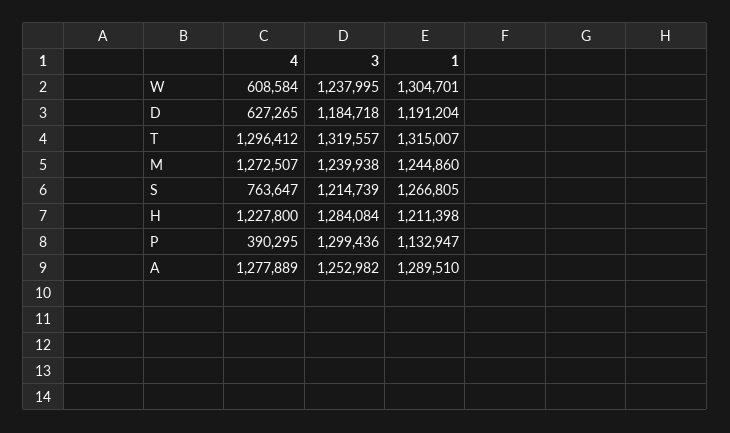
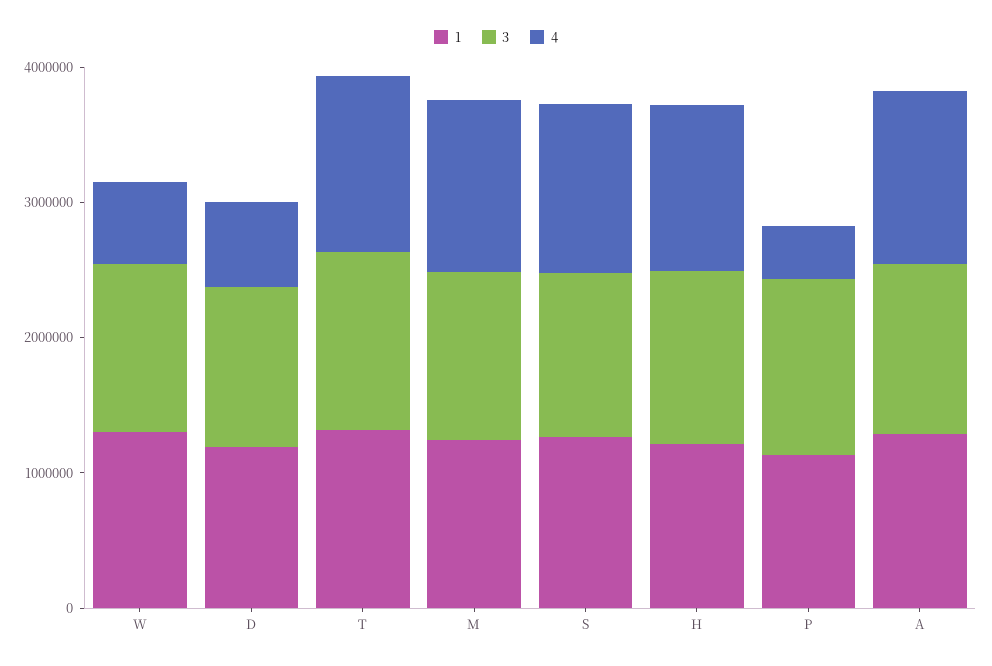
4, S: 763647 -> 1200000

